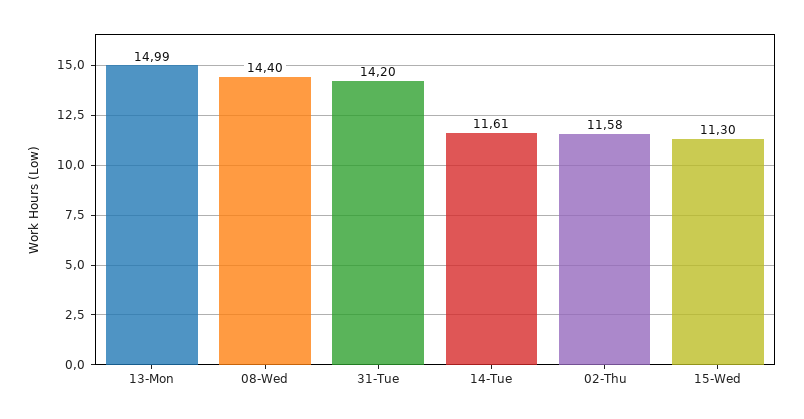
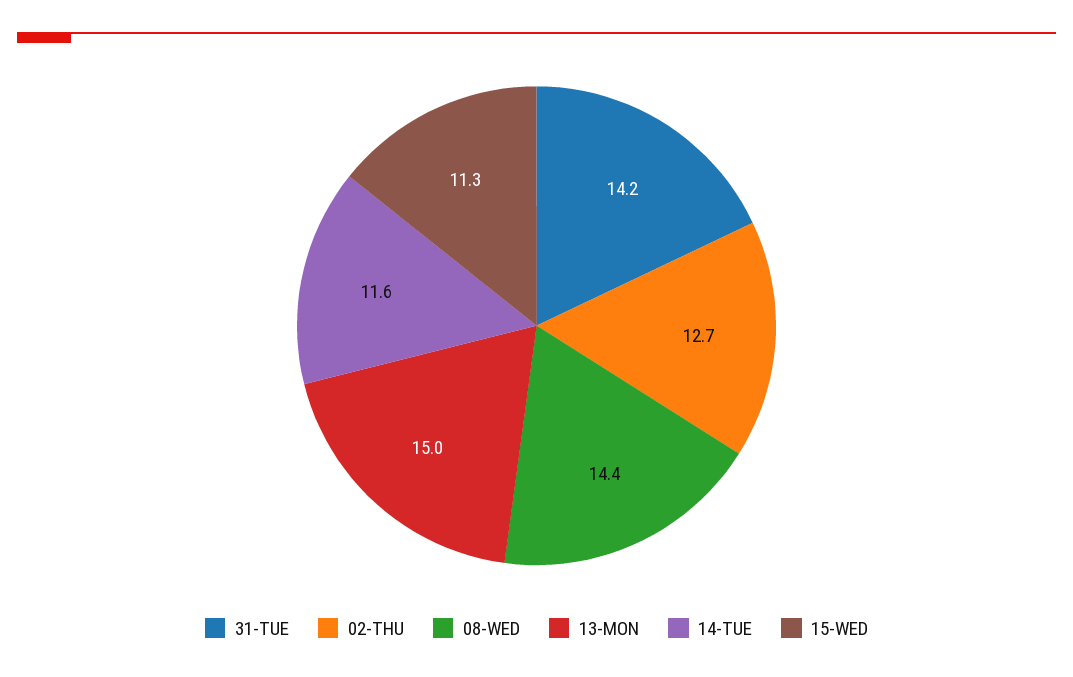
02-Thu: 11.58 -> 12.7

